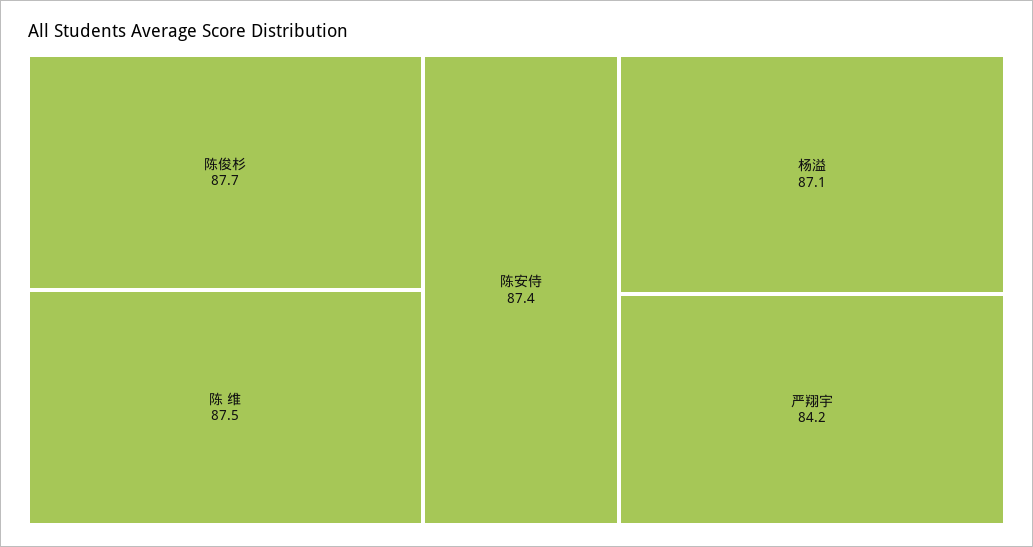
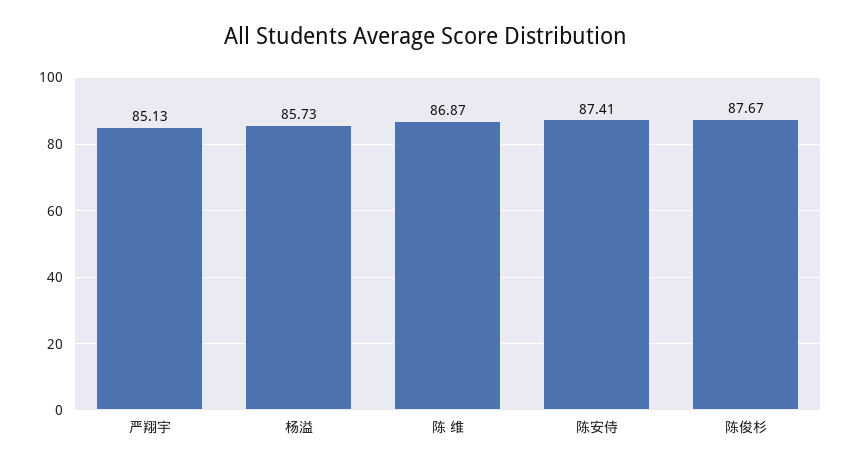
陈 维: 87.5 -> 86.87
杨溢: 87.1 -> 85.73
严翔宇: 84.2 -> 85.13

